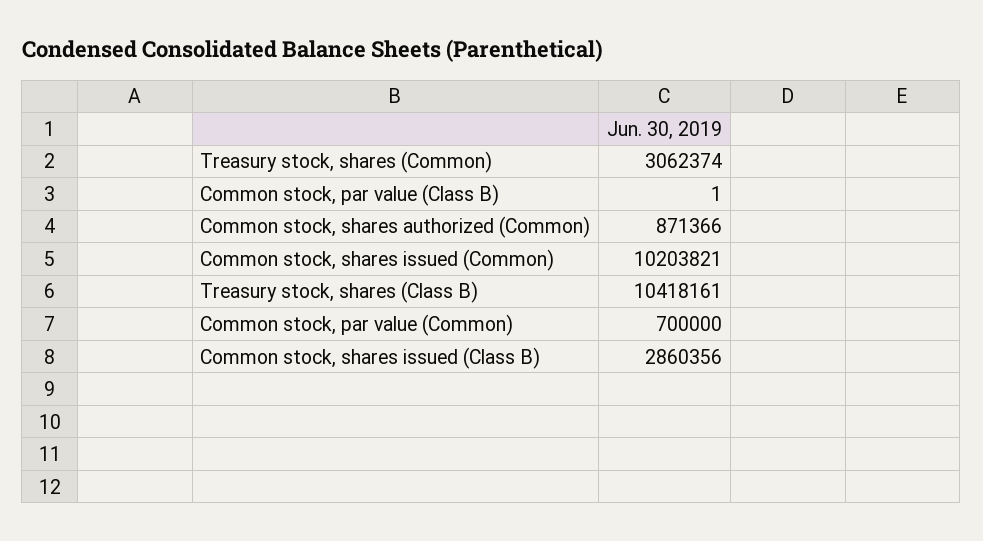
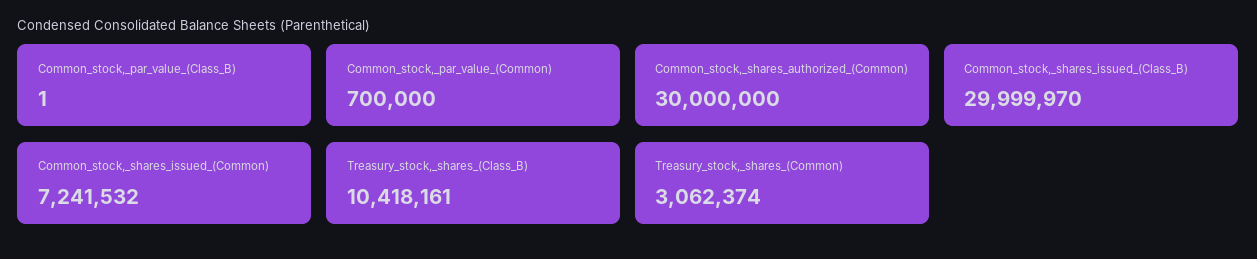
Common stock, shares authorized (Common): 871366 -> 30000000
Common stock, shares issued (Common): 10203821 -> 7241532
Common stock, shares issued (Class B): 2860356 -> 29999970

